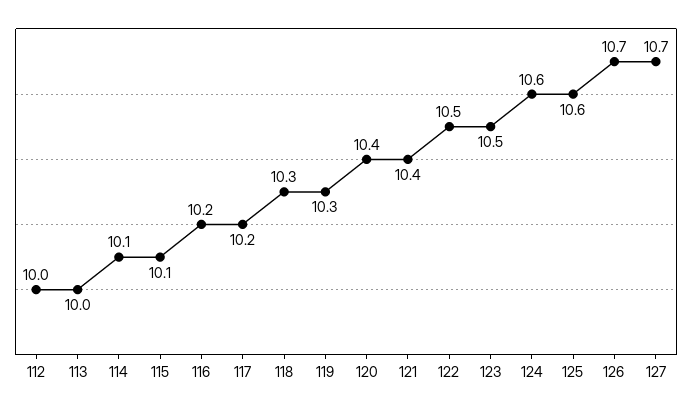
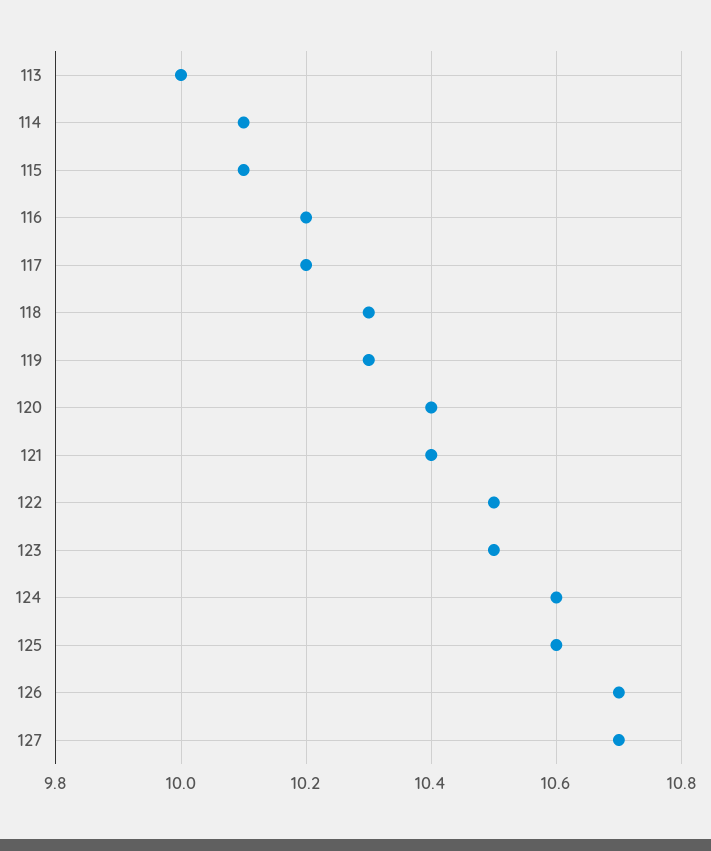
112: 10 -> none

